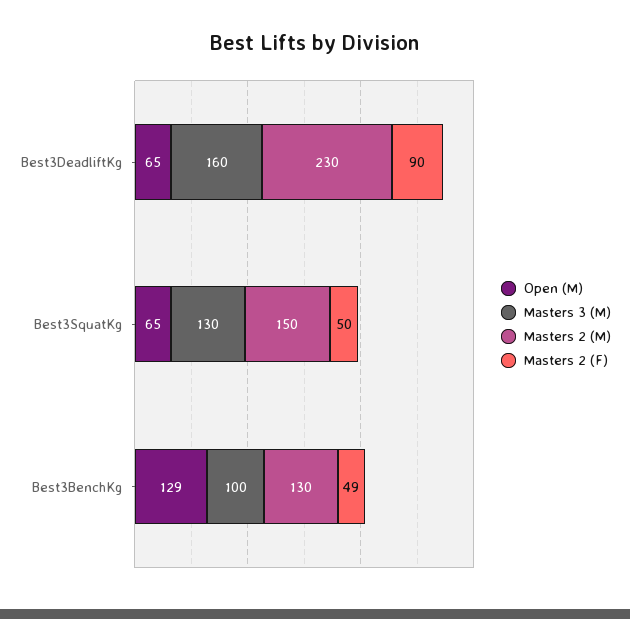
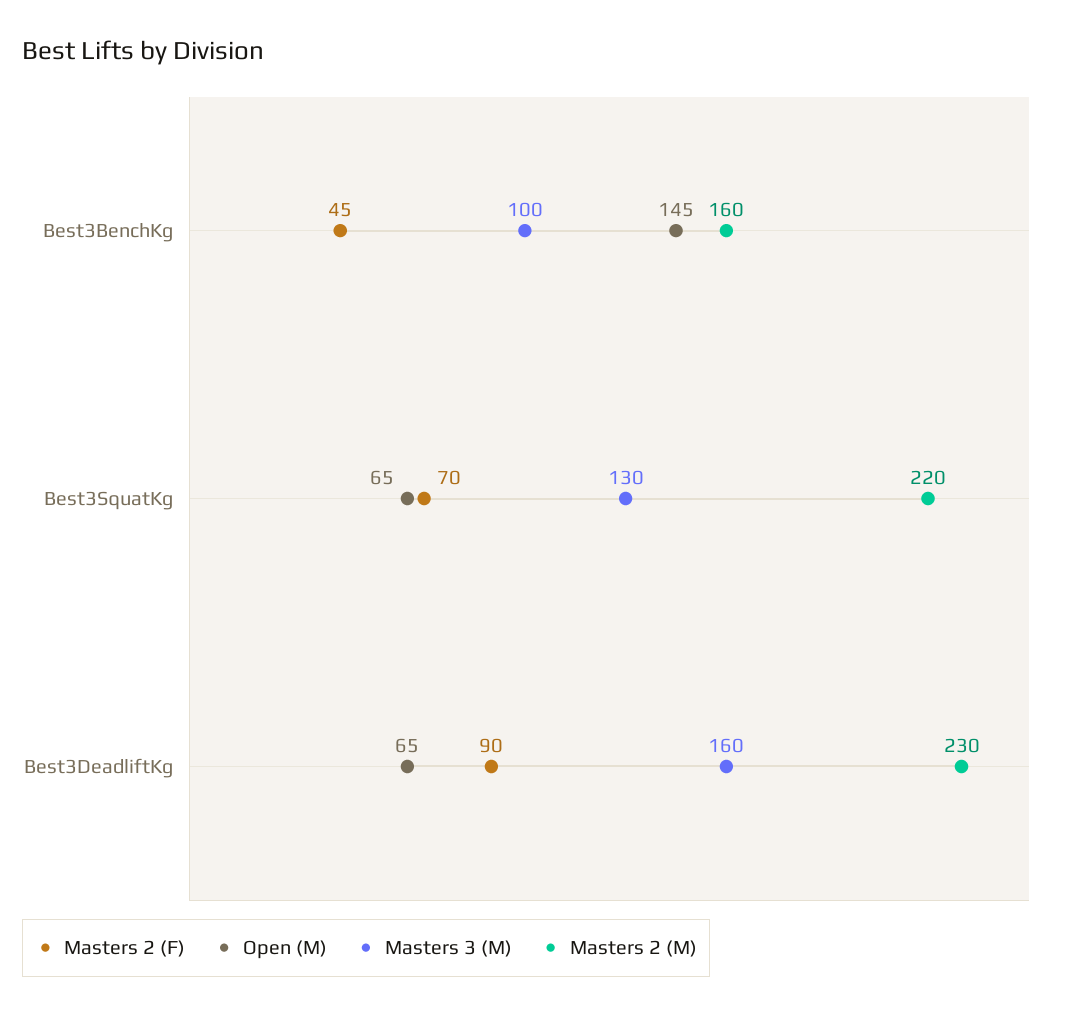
Masters 2 (M), Best3SquatKg: 150 -> 220
Masters 2 (F), Best3SquatKg: 50 -> 70
Open (M), Best3BenchKg: 129 -> 145
Masters 2 (M), Best3BenchKg: 130 -> 160
Masters 2 (F), Best3BenchKg: 49 -> 45

